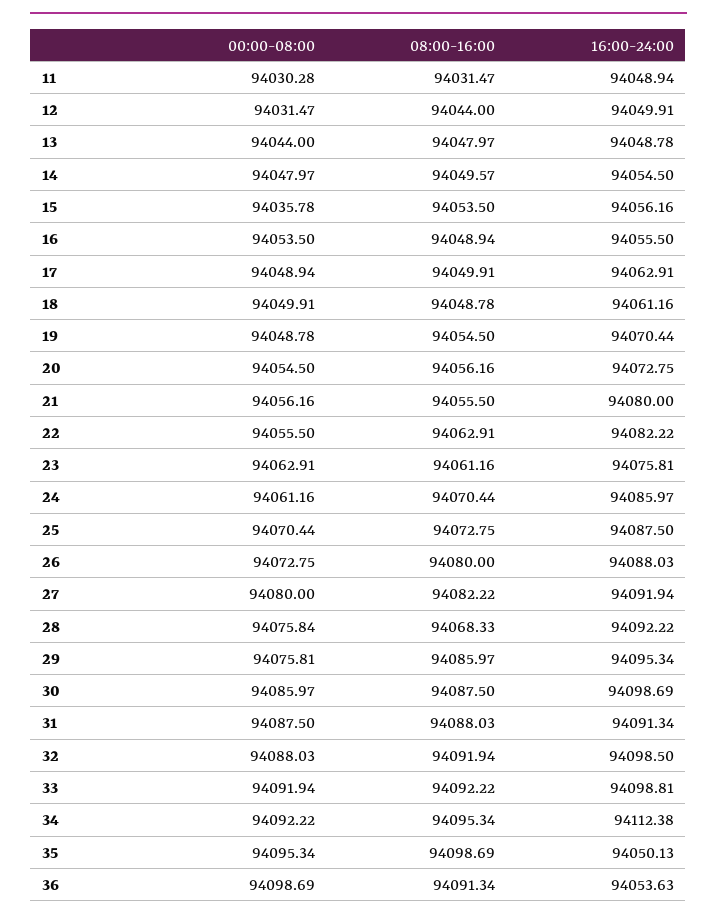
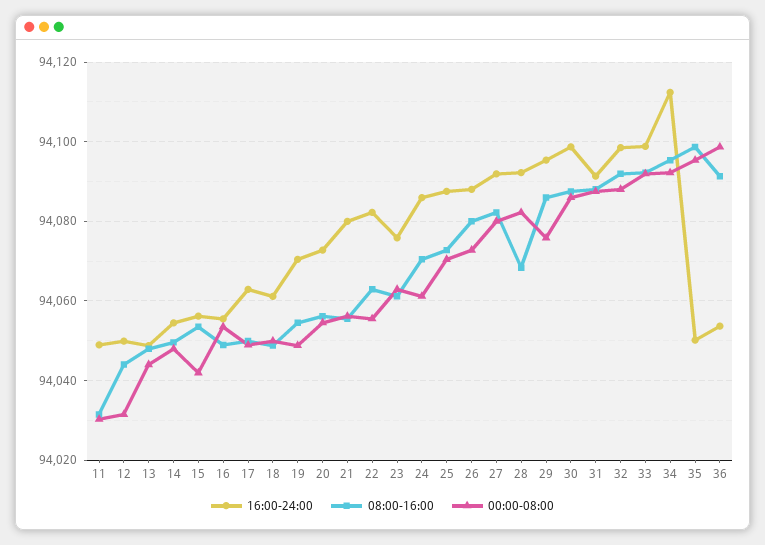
00:00-08:00, 15: 94035.78 -> 94042
00:00-08:00, 28: 94075.84 -> 94082

